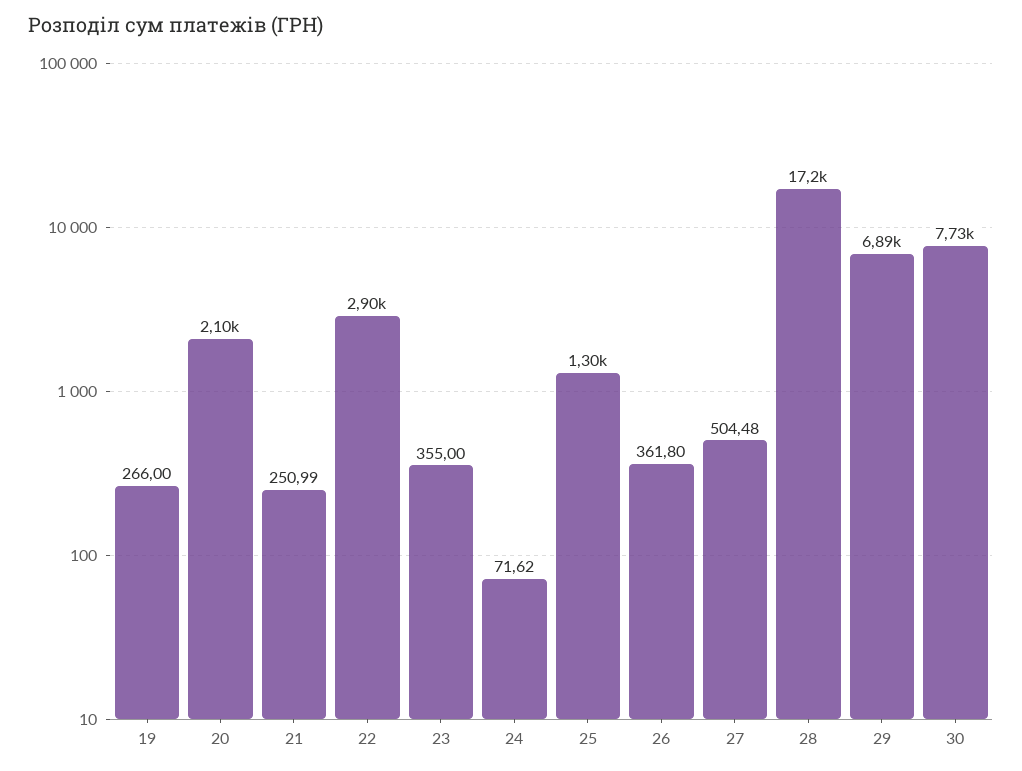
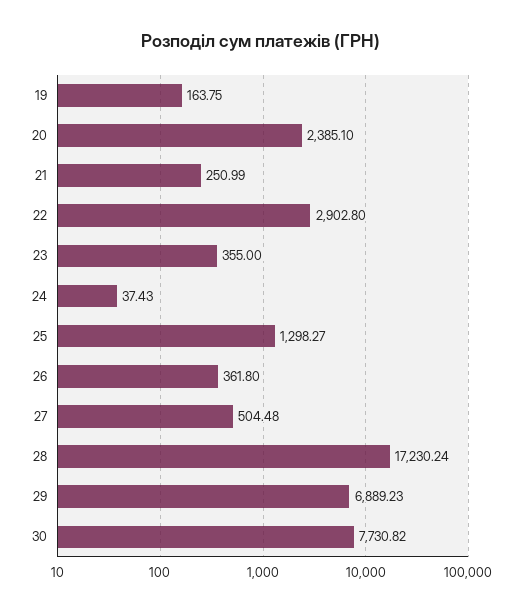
19: 266 -> 163.75
20: 2100 -> 2385.1
24: 71.62 -> 37.43

